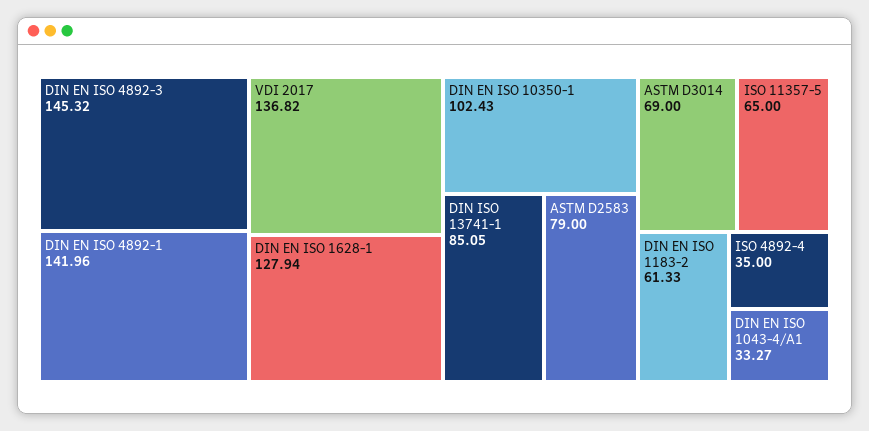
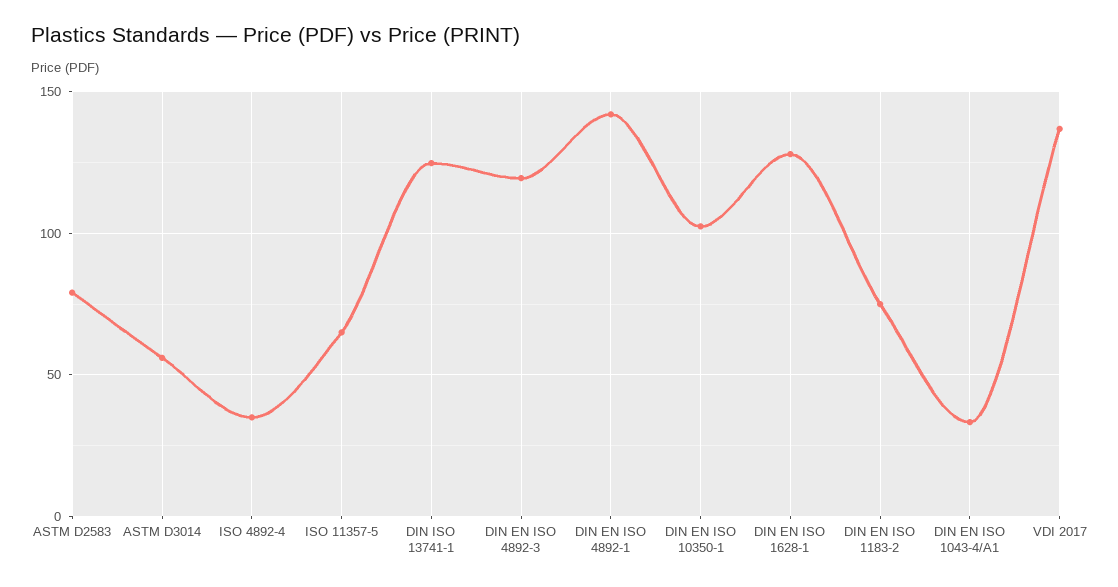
DIN EN ISO 4892-3: 145.32 -> 120
DIN ISO 13741-1: 85.05 -> 125
ASTM D3014: 69 -> 55
DIN EN ISO 1183-2: 61.33 -> 75

